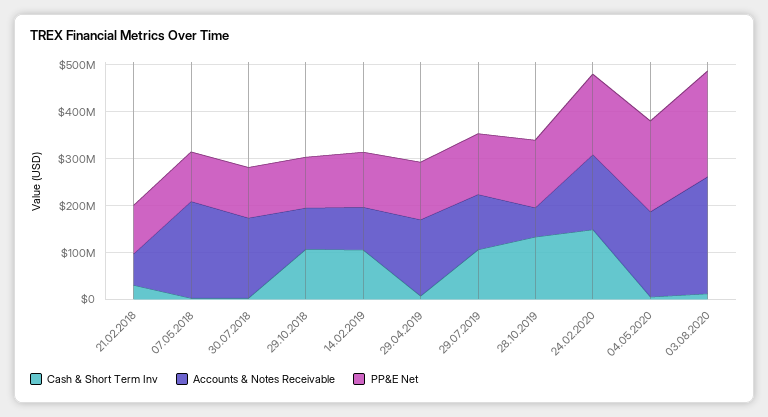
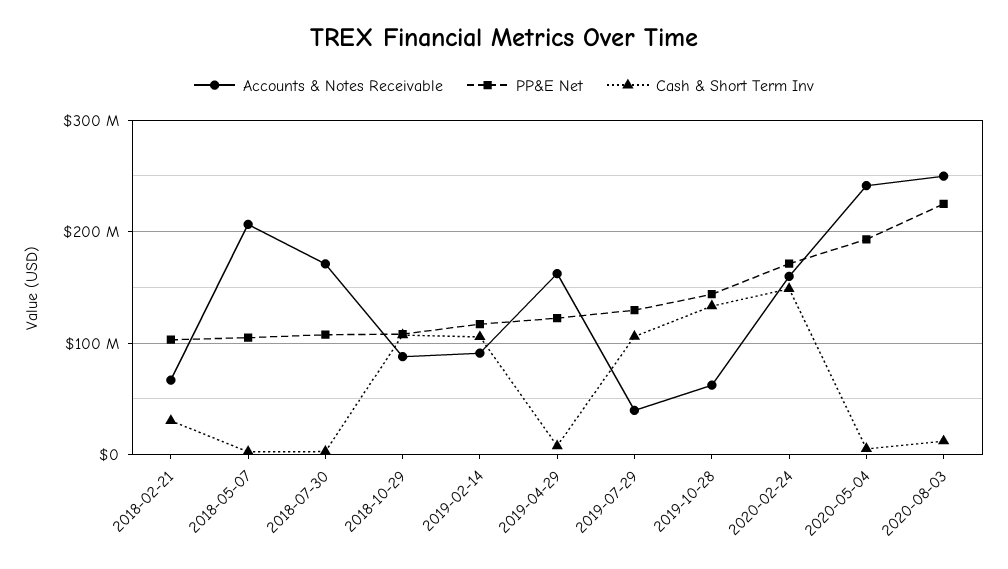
Accounts & Notes Receivable, 29.07.2019: 120000000 -> 40000000
Accounts & Notes Receivable, 04.05.2020: 180000000 -> 240000000

